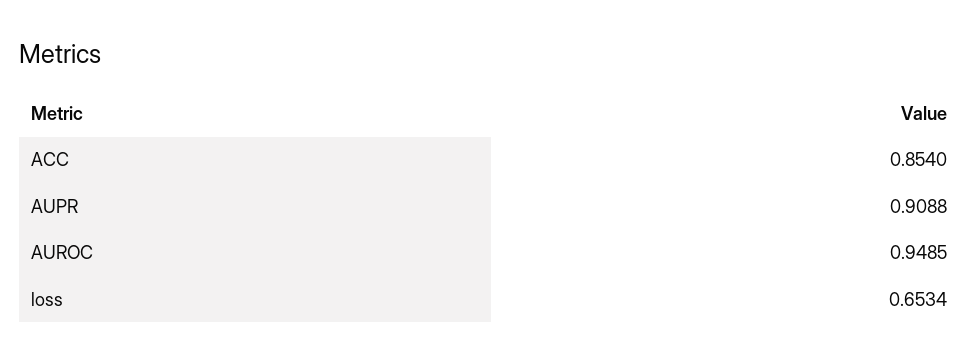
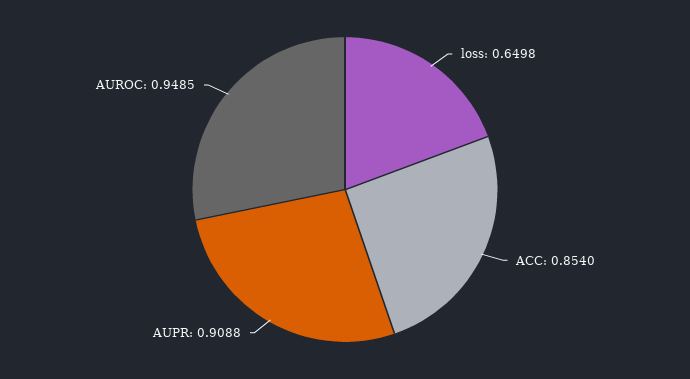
loss: 0.6534 -> 0.6498

